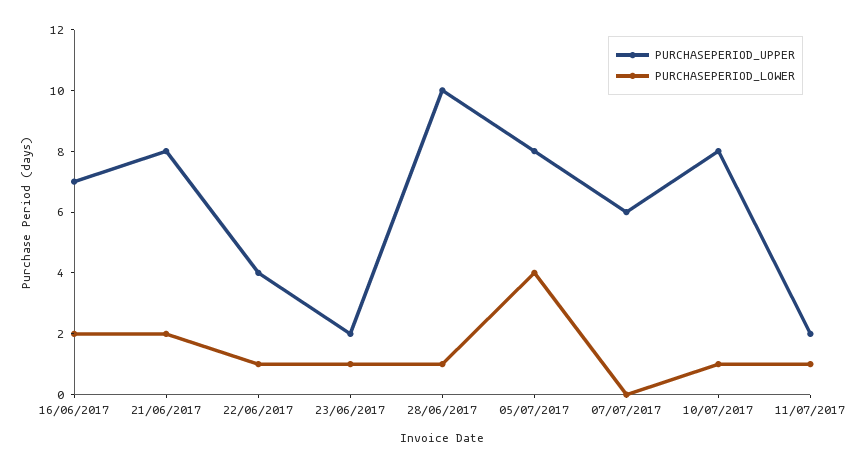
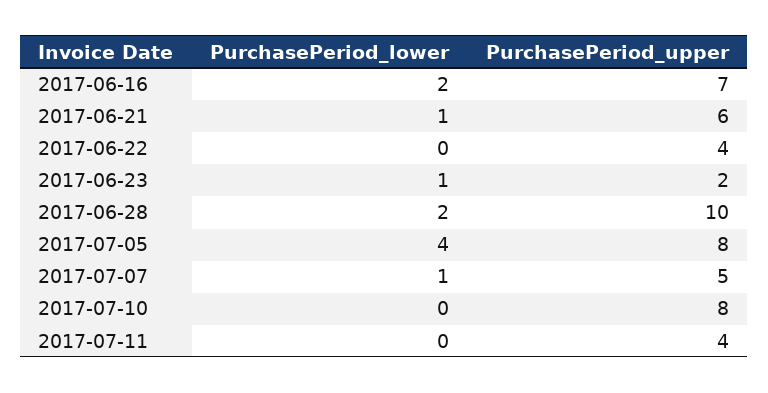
PURCHASEPERIOD_UPPER, 21/06/2017: 8 -> 6
PURCHASEPERIOD_LOWER, 21/06/2017: 2 -> 1
PURCHASEPERIOD_LOWER, 22/06/2017: 1 -> 0
PURCHASEPERIOD_LOWER, 28/06/2017: 1 -> 2
PURCHASEPERIOD_UPPER, 07/07/2017: 6 -> 5
PURCHASEPERIOD_LOWER, 07/07/2017: 0 -> 1
PURCHASEPERIOD_LOWER, 10/07/2017: 1 -> 0
PURCHASEPERIOD_UPPER, 11/07/2017: 2 -> 4
PURCHASEPERIOD_LOWER, 11/07/2017: 1 -> 0

